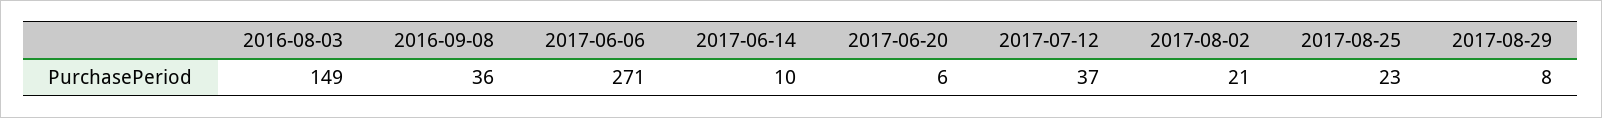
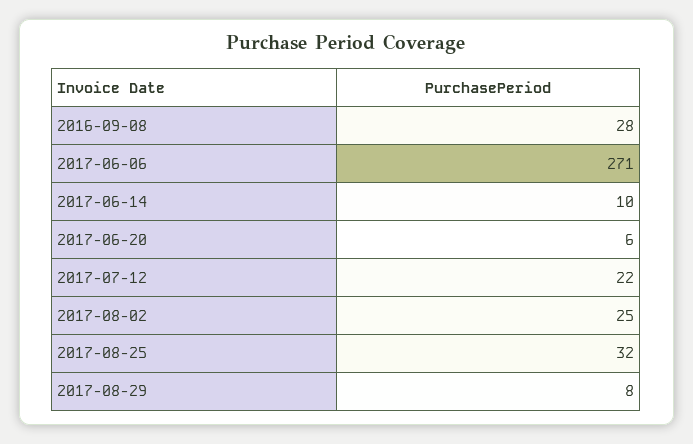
2016-08-03: 149 -> none
2016-09-08: 36 -> 28
2017-07-12: 37 -> 22
2017-08-02: 21 -> 25
2017-08-25: 23 -> 32

